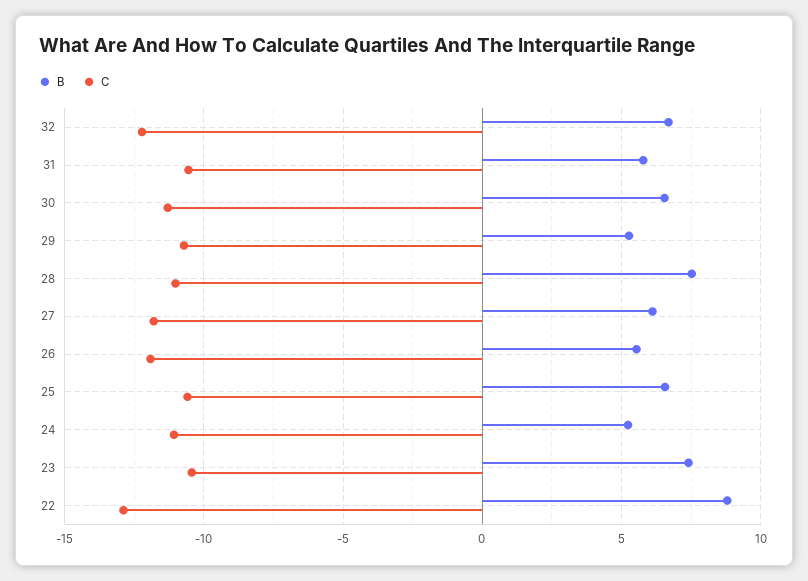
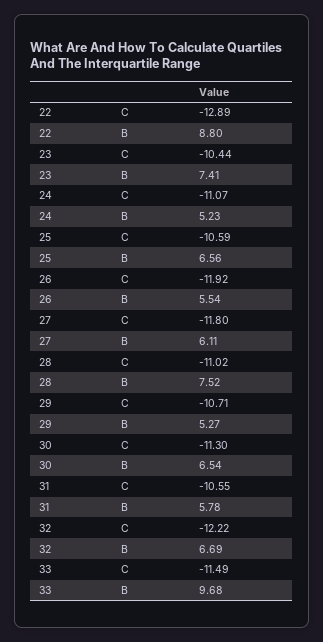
C, 33: none -> -11.49
B, 33: none -> 9.68

